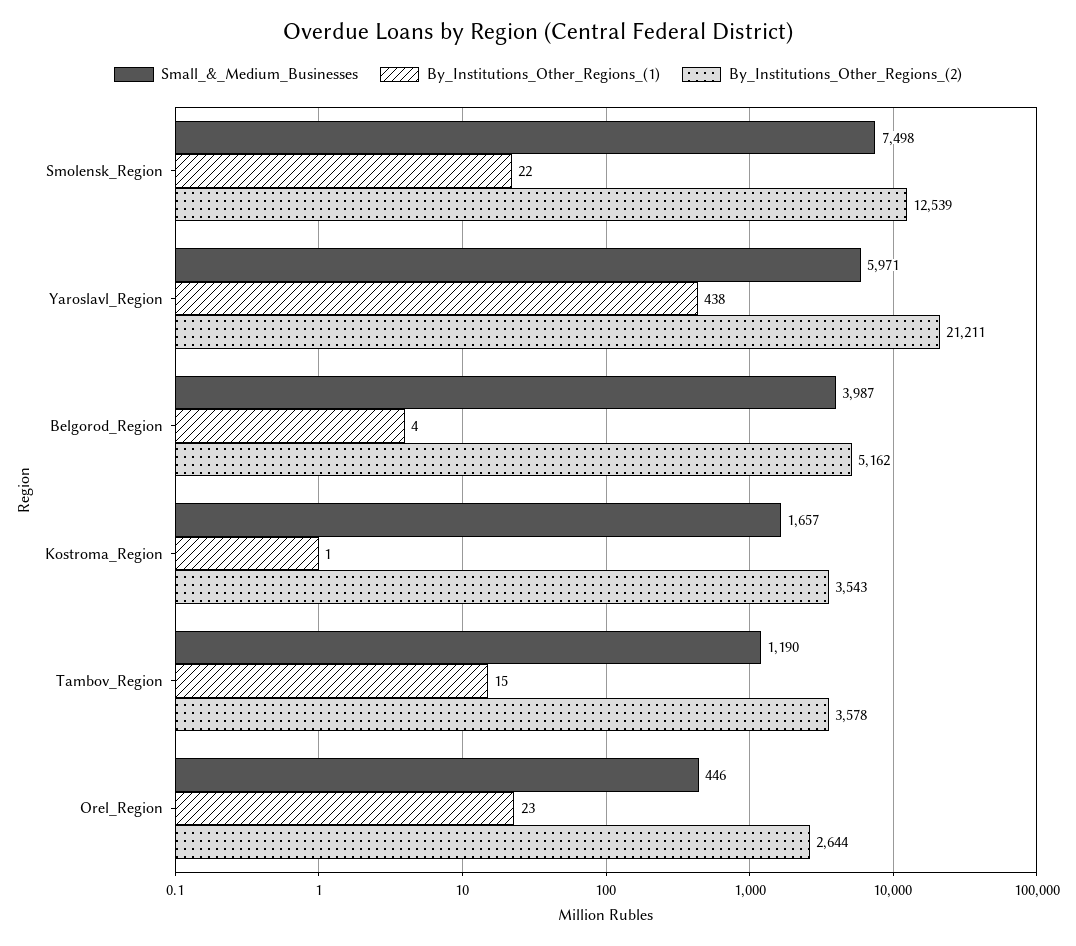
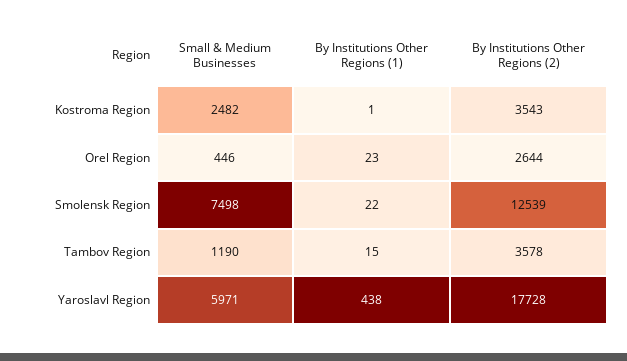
By_Institutions_Other_Regions_(2), Yaroslavl_Region: 21211 -> 17728
Small_&_Medium_Businesses, Belgorod_Region: 3987 -> none
By_Institutions_Other_Regions_(1), Belgorod_Region: 4 -> none
By_Institutions_Other_Regions_(2), Belgorod_Region: 5162 -> none
Small_&_Medium_Businesses, Kostroma_Region: 1657 -> 2482

